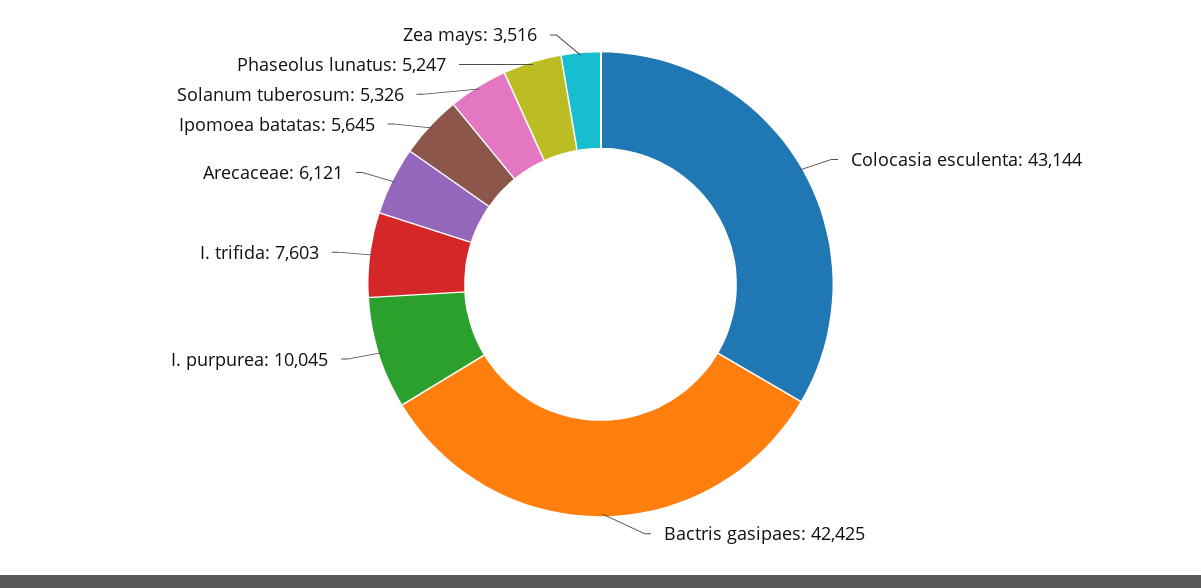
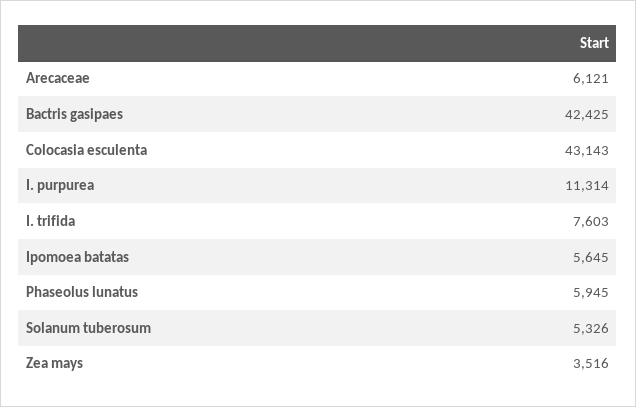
Colocasia esculenta: 43144 -> 43143
I. purpurea: 10045 -> 11314
Phaseolus lunatus: 5247 -> 5945

